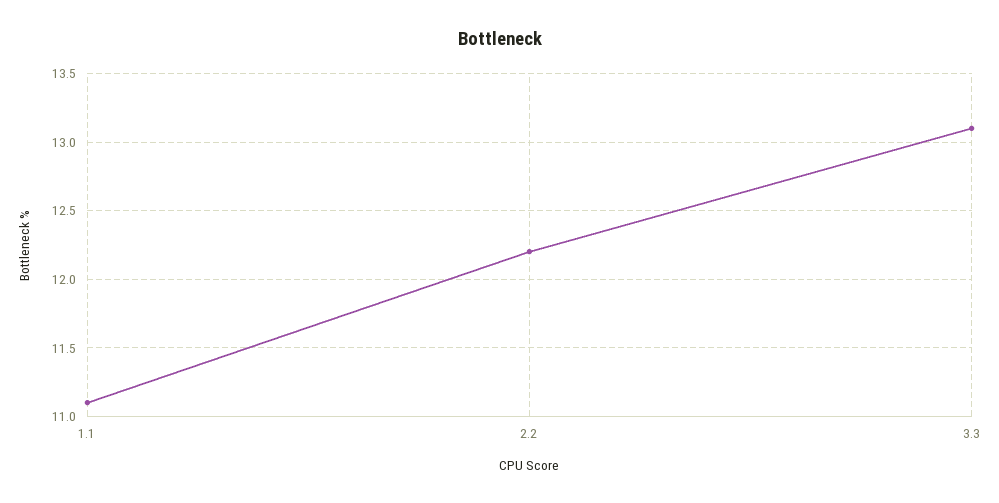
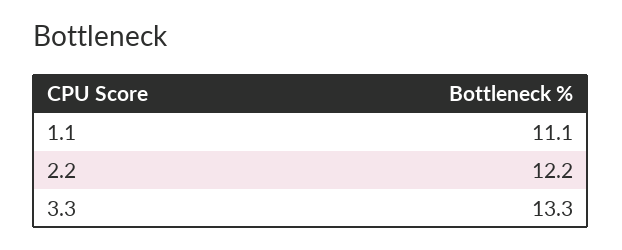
3.3: 13.1 -> 13.3

